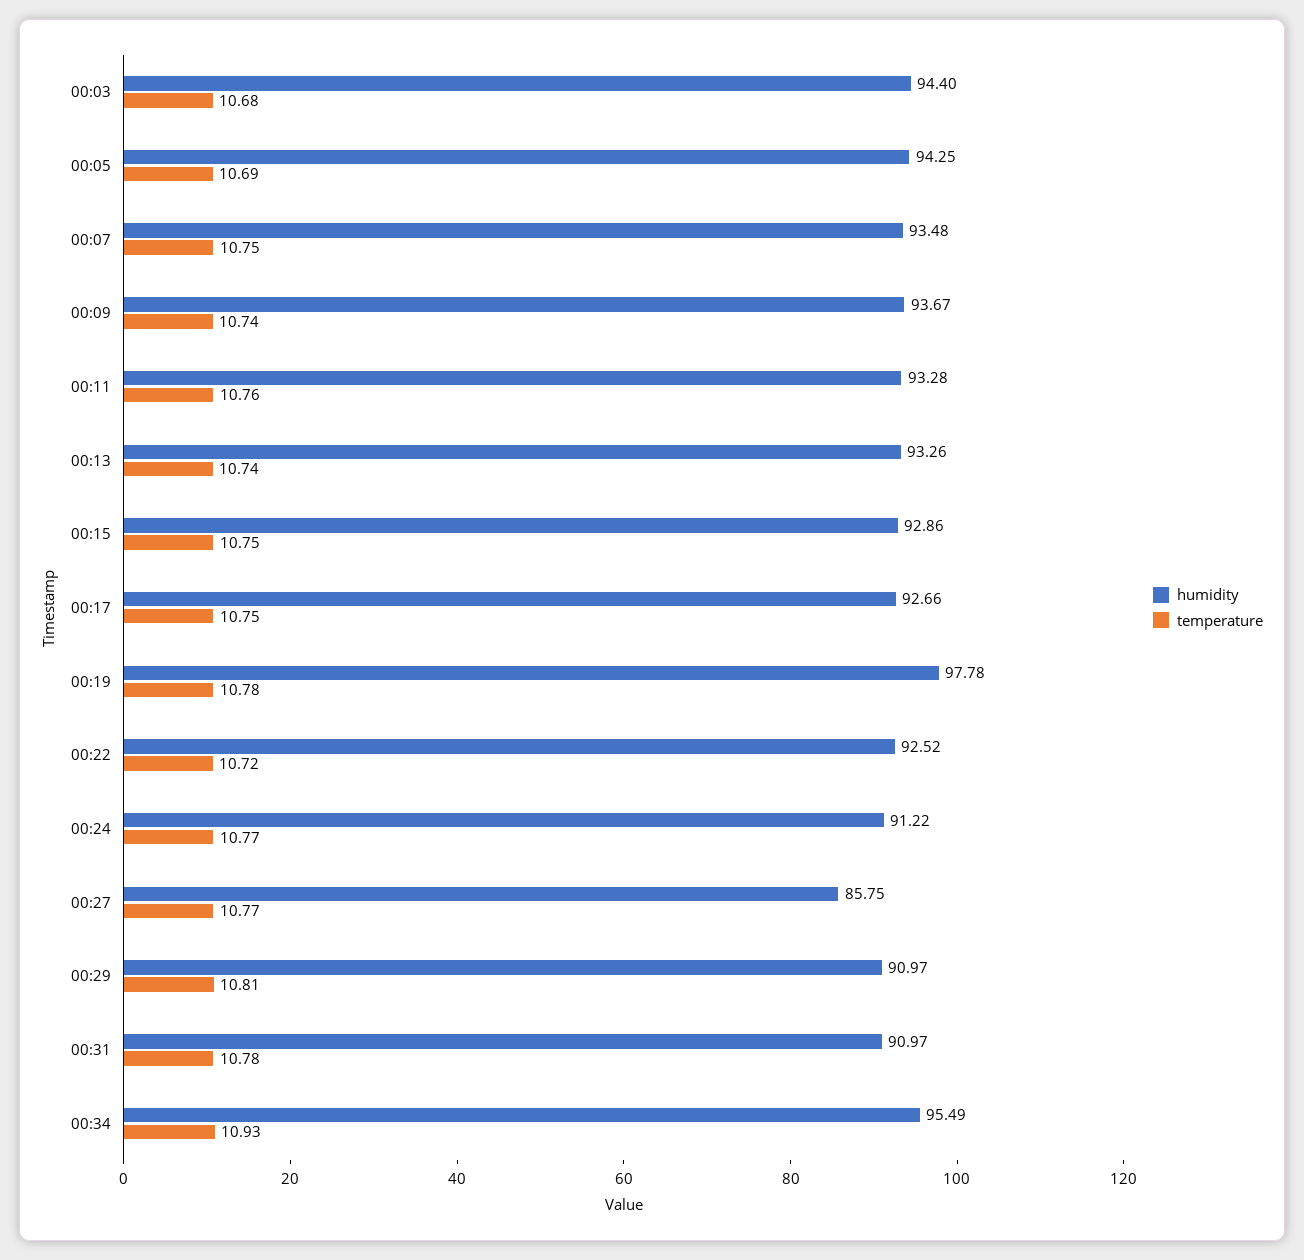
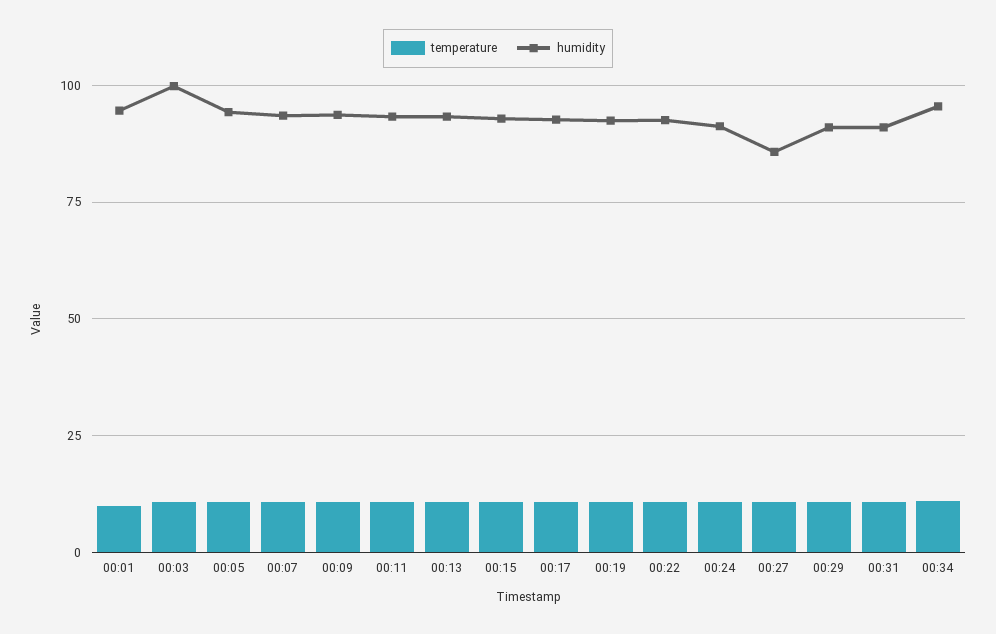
humidity, 00:03: 94.4 -> 100
humidity, 00:19: 97.78 -> 92.5
temperature, 00:01: none -> 10
humidity, 00:01: none -> 95

